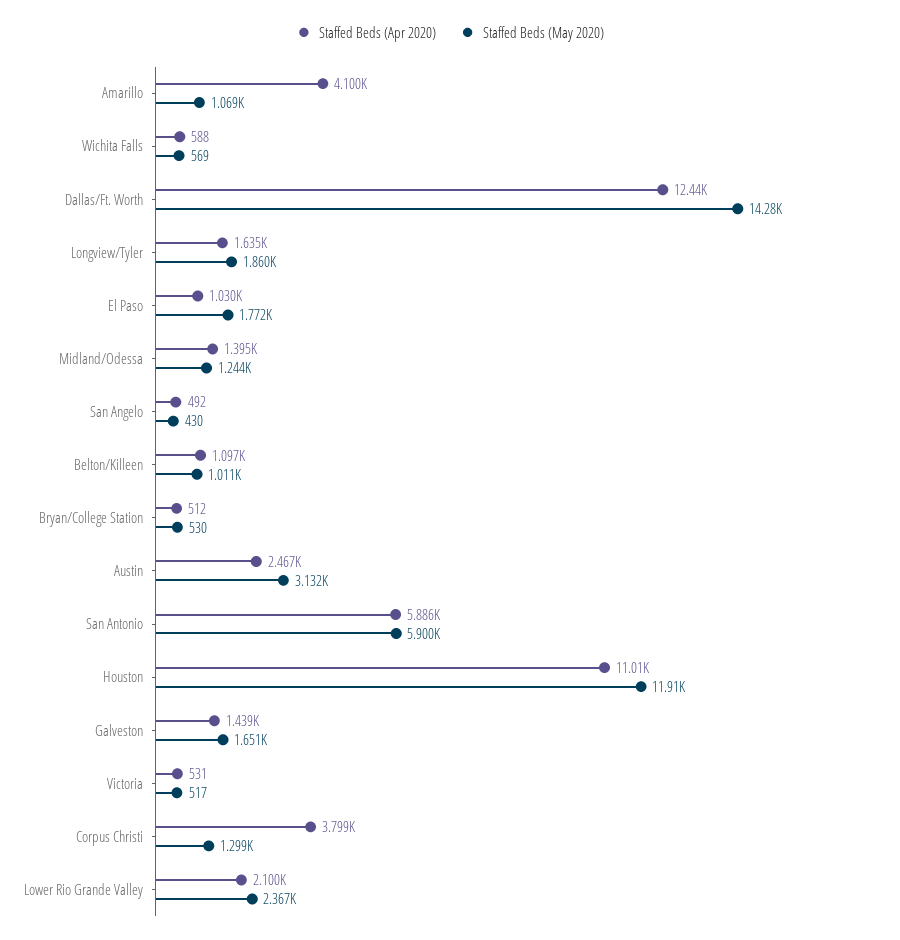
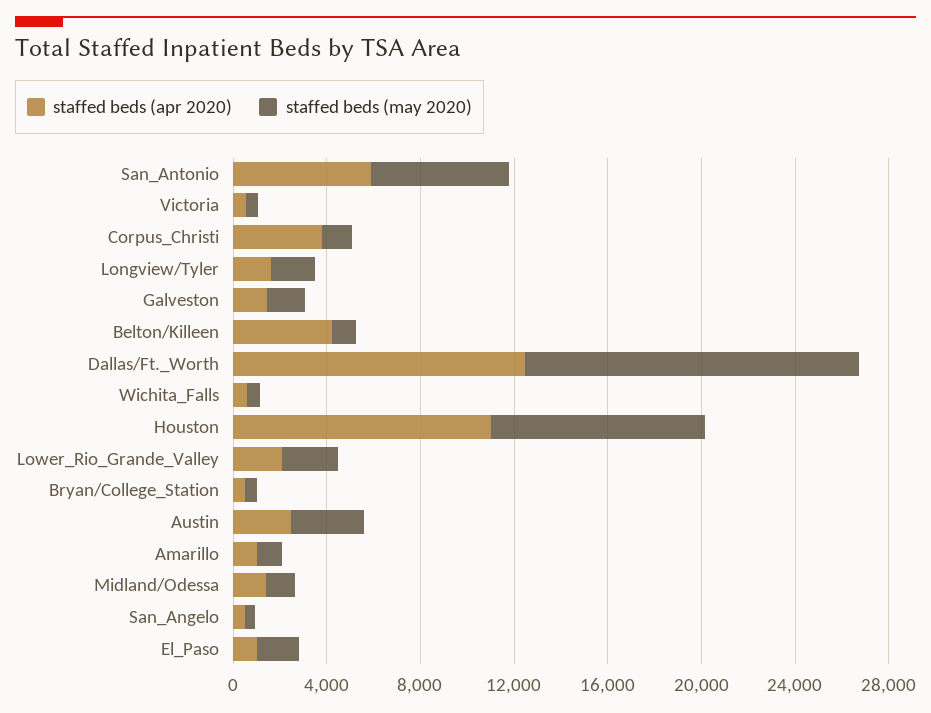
Staffed Beds (Apr 2020), Amarillo: 4100 -> 1000
Staffed Beds (Apr 2020), Belton/Killeen: 1097 -> 4000
Staffed Beds (May 2020), Houston: 11910 -> 9000

